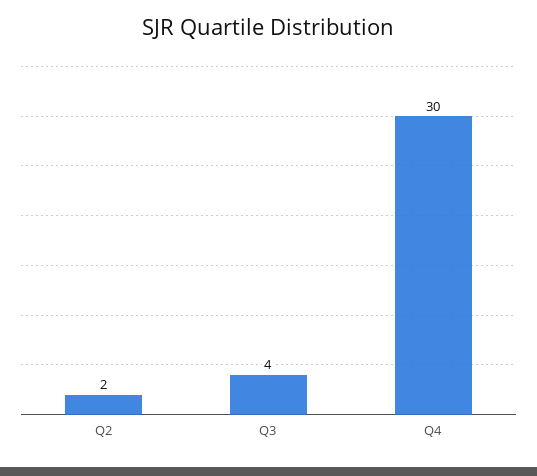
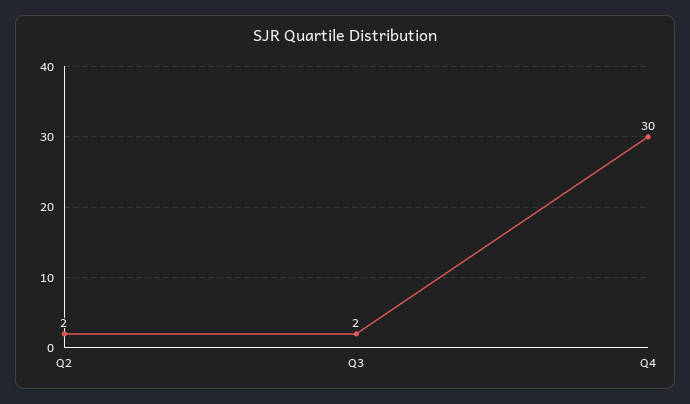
Q3: 4 -> 2

